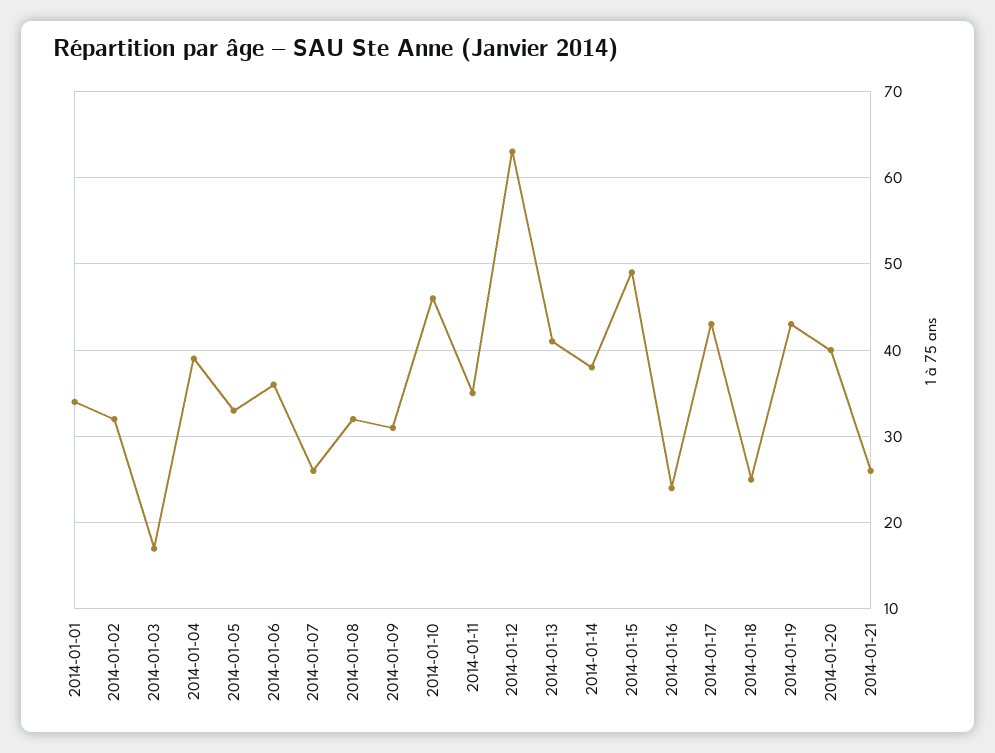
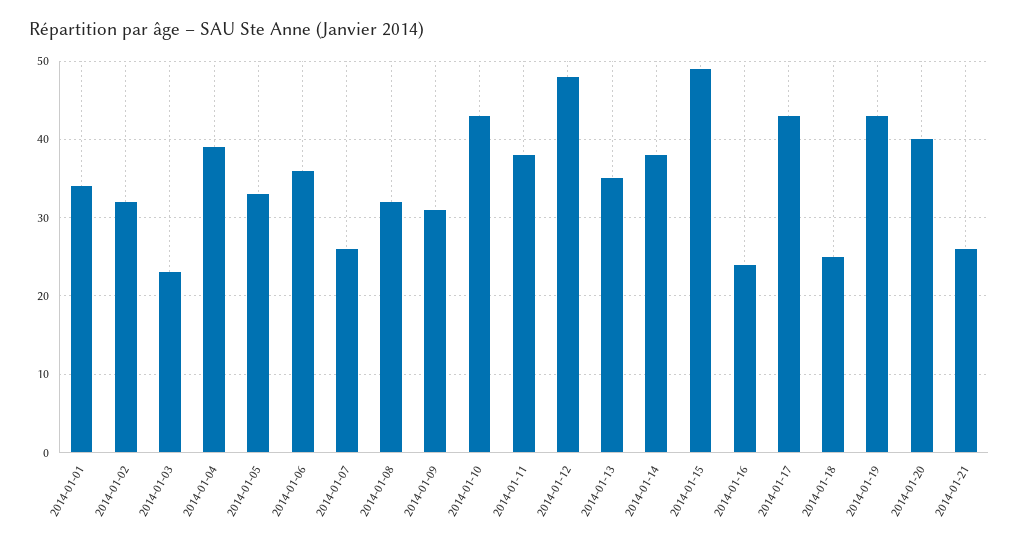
2014-01-03: 17 -> 23
2014-01-10: 46 -> 43
2014-01-11: 35 -> 38
2014-01-12: 63 -> 48
2014-01-13: 41 -> 35

